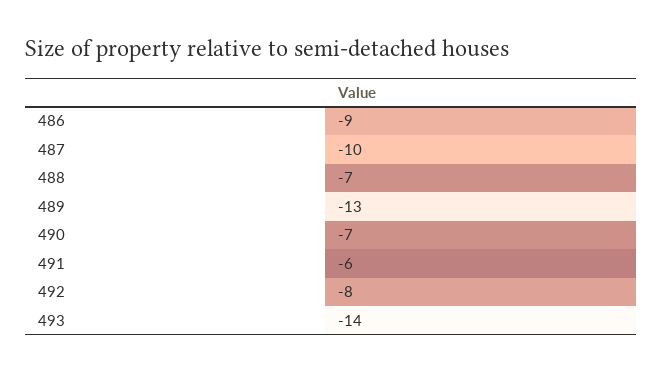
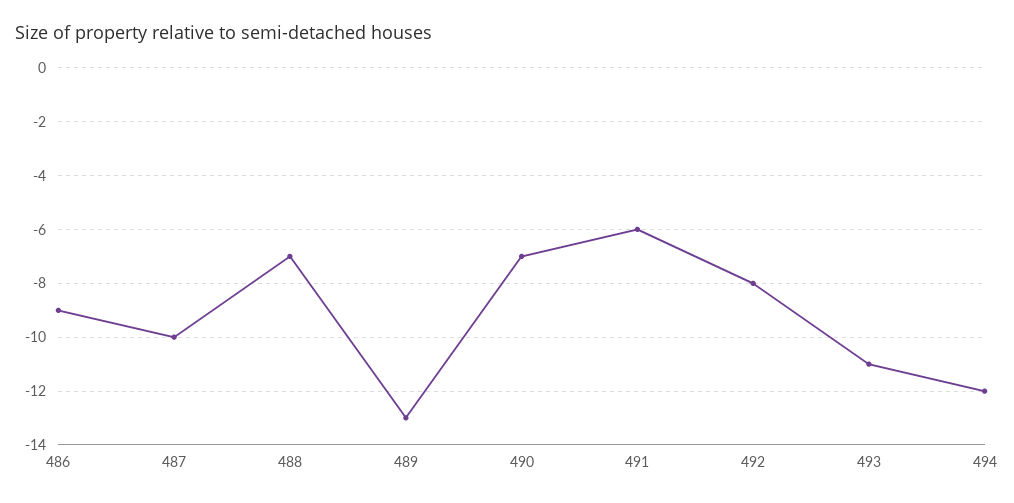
493: -14 -> -11
494: none -> -12

